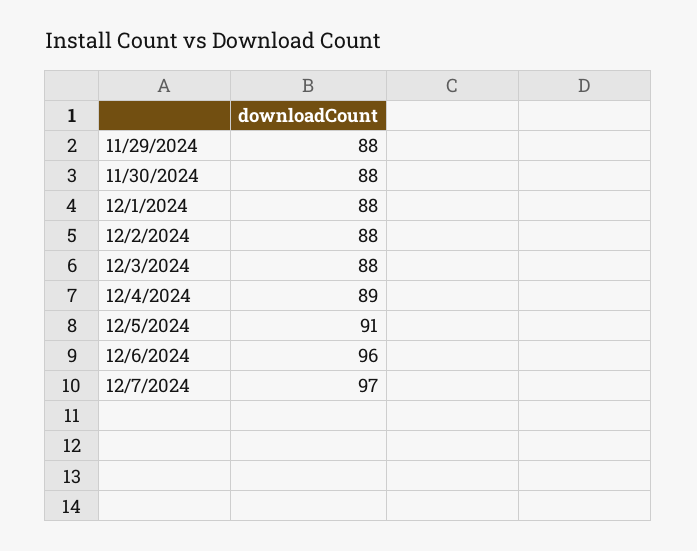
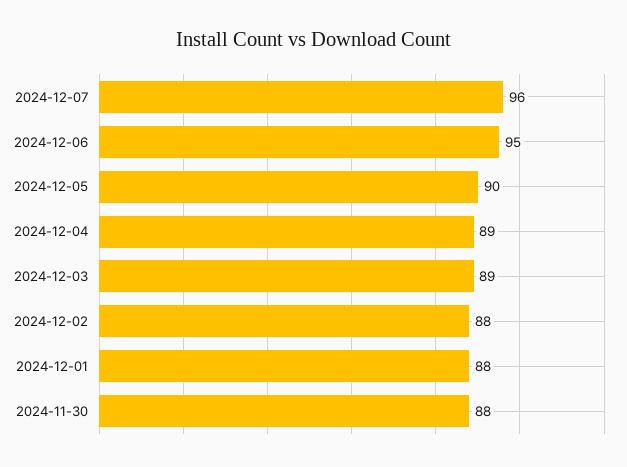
11/29/2024: 88 -> none
12/3/2024: 88 -> 89
12/5/2024: 91 -> 90
12/6/2024: 96 -> 95
12/7/2024: 97 -> 96

